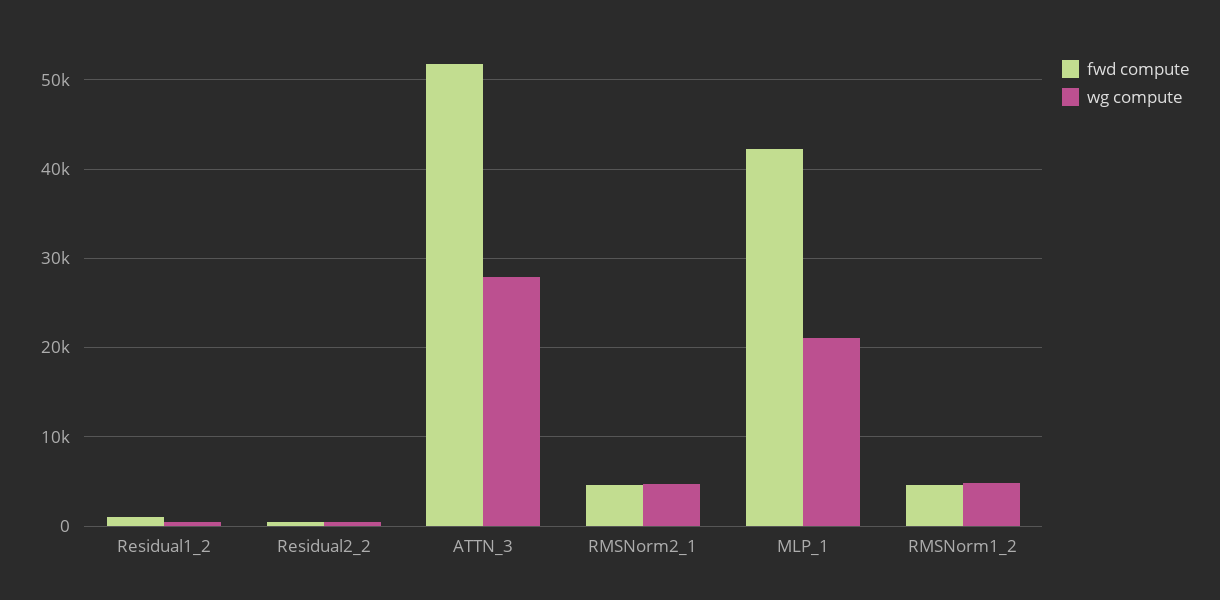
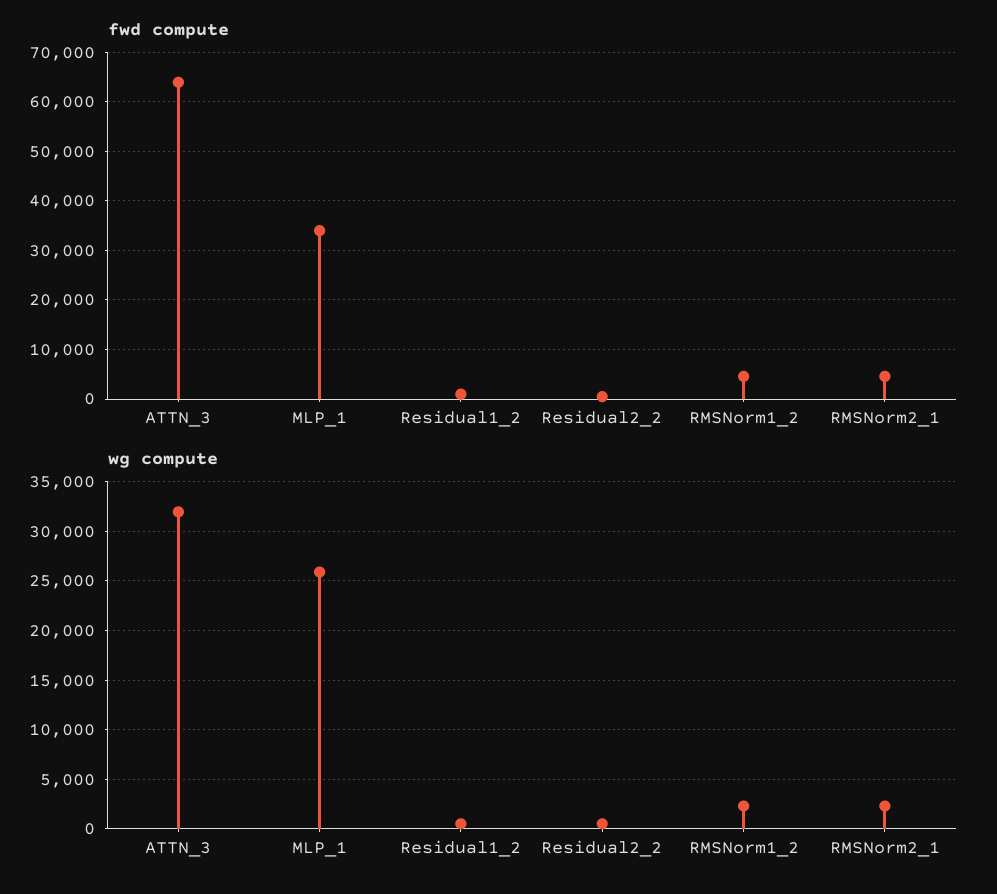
fwd compute, ATTN_3: 52000 -> 64000
wg compute, ATTN_3: 28000 -> 32000
wg compute, RMSNorm2_1: 5000 -> 2000
fwd compute, MLP_1: 42000 -> 34000
wg compute, MLP_1: 21000 -> 26000
wg compute, RMSNorm1_2: 5000 -> 2000

